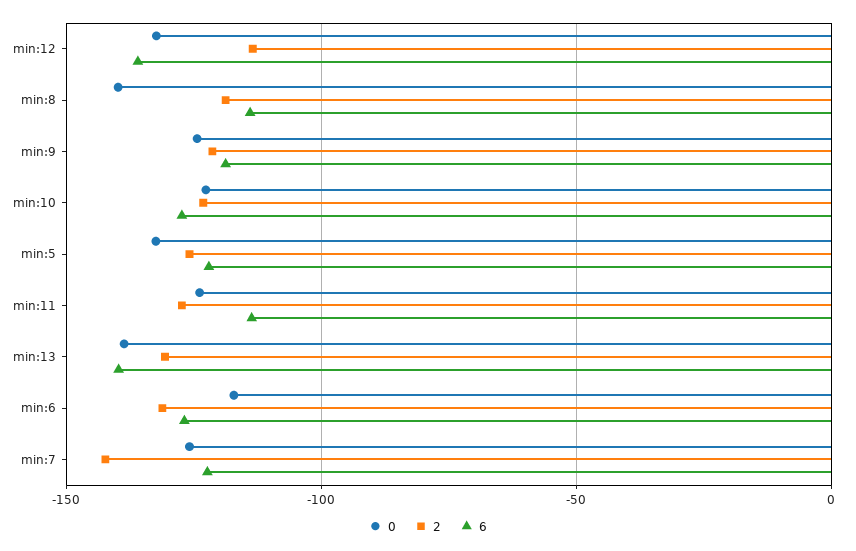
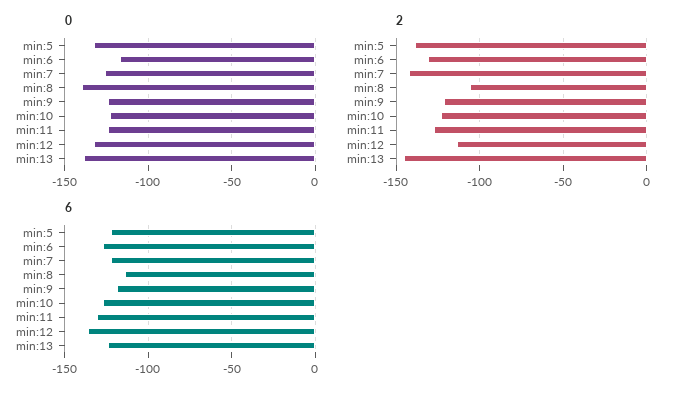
2, min:8: -120 -> -105
2, min:5: -125 -> -140
6, min:11: -115 -> -130
2, min:13: -130 -> -145
6, min:13: -140 -> -125

